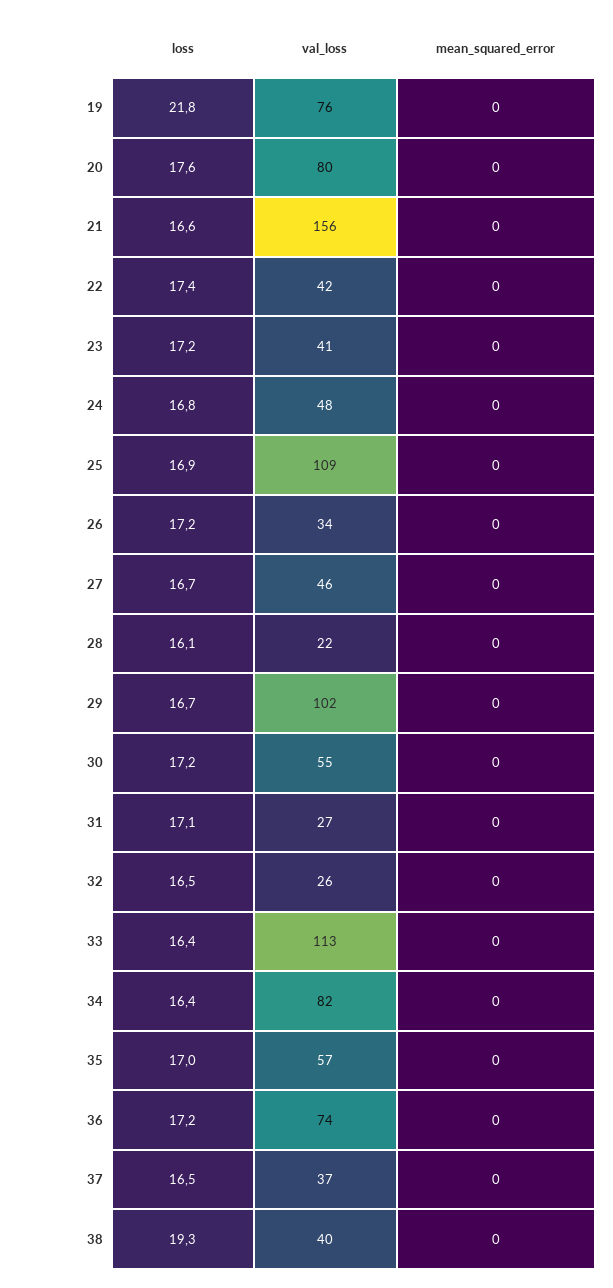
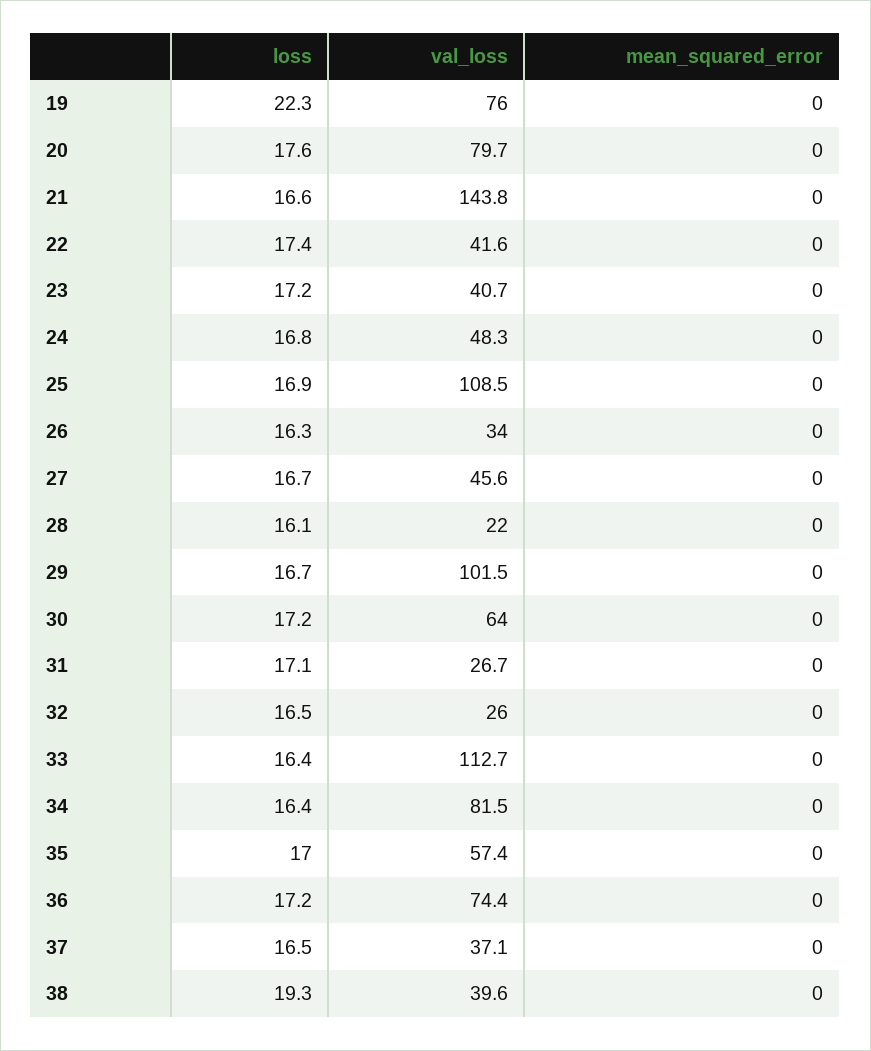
loss, 19: 21.8 -> 22.3
val_loss, 21: 156 -> 143.8
loss, 26: 17.2 -> 16.3
val_loss, 30: 55 -> 64

